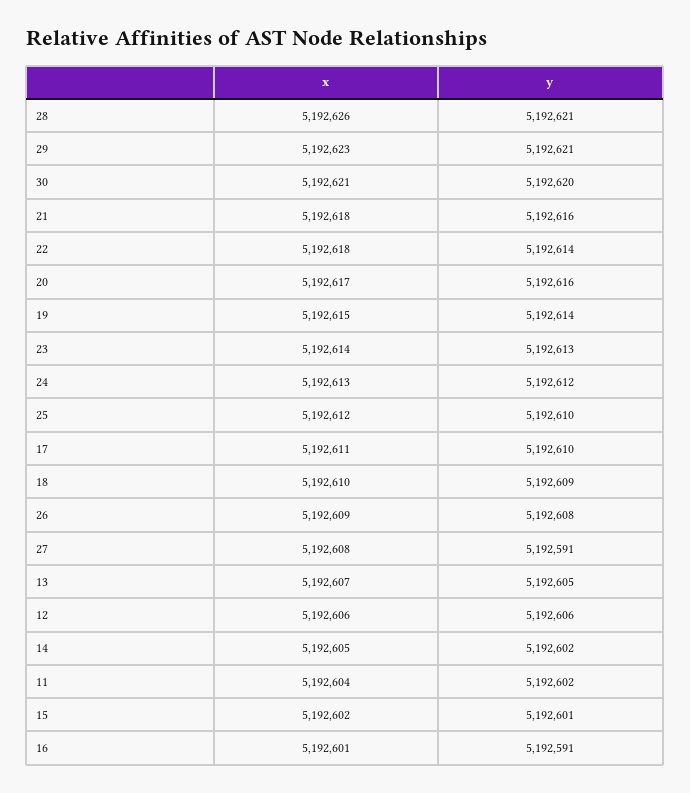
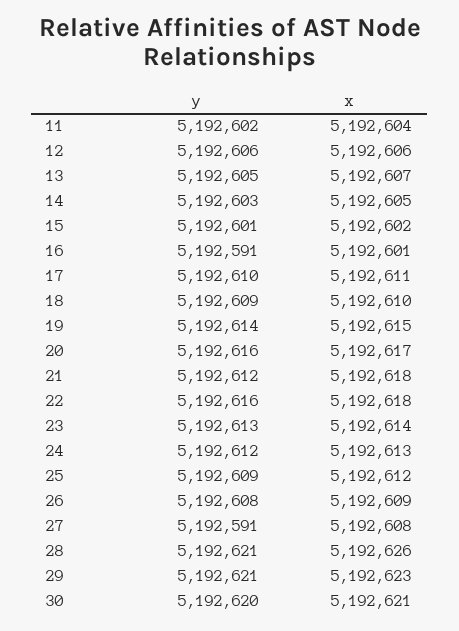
y, 21: 5192616 -> 5192612
y, 22: 5192614 -> 5192616
y, 25: 5192610 -> 5192609
y, 14: 5192602 -> 5192603

